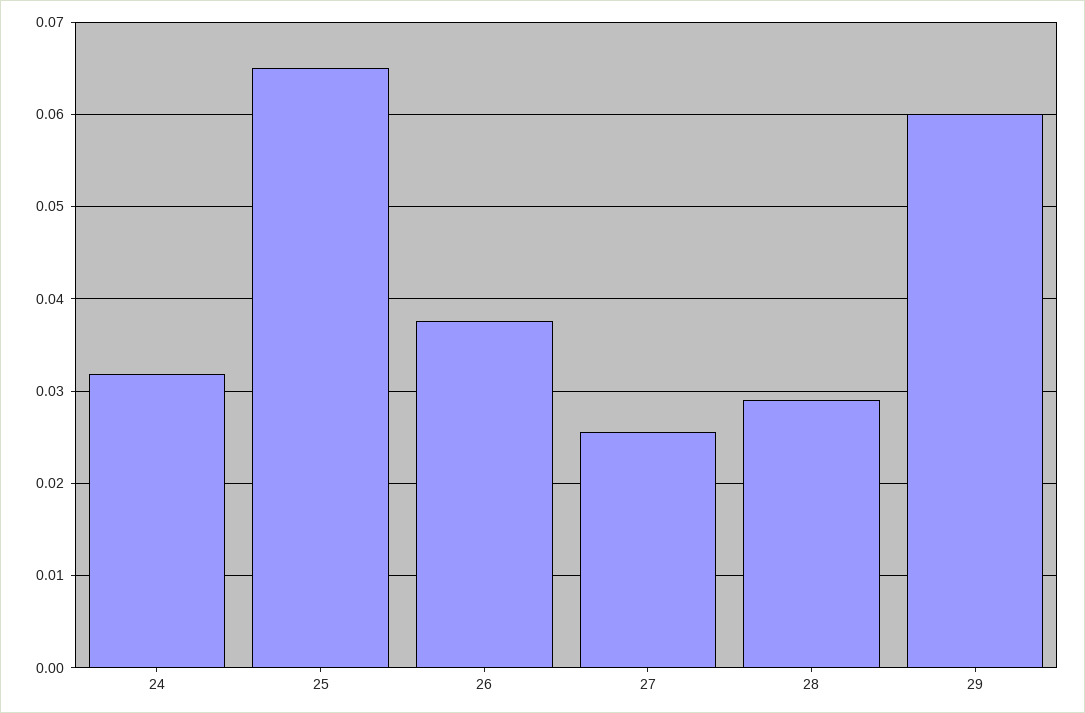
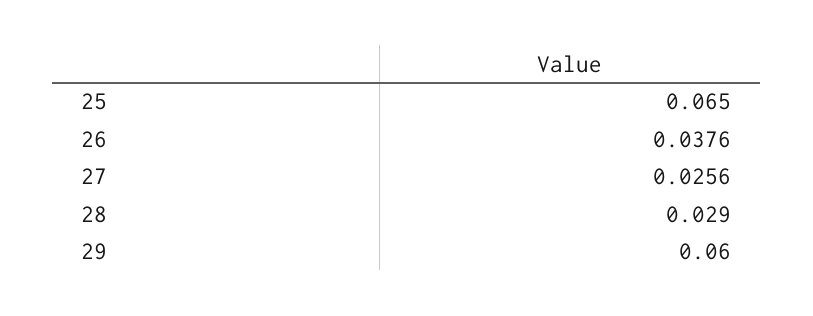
24: 0.032 -> none

